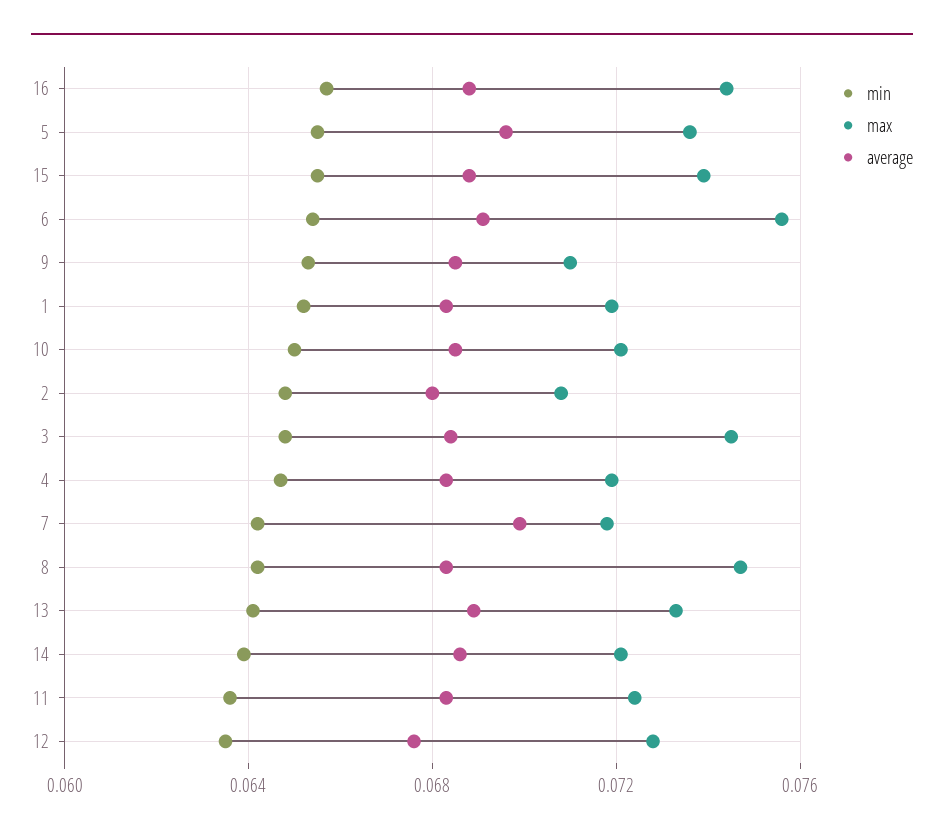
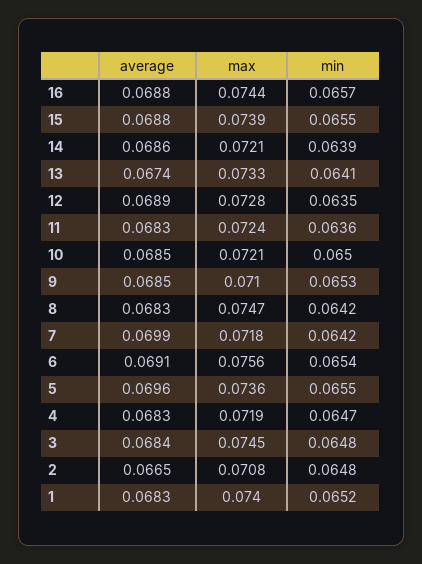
max, 1: 0.072 -> 0.074
average, 2: 0.068 -> 0.0665
average, 13: 0.069 -> 0.0674
average, 12: 0.0675 -> 0.0689

